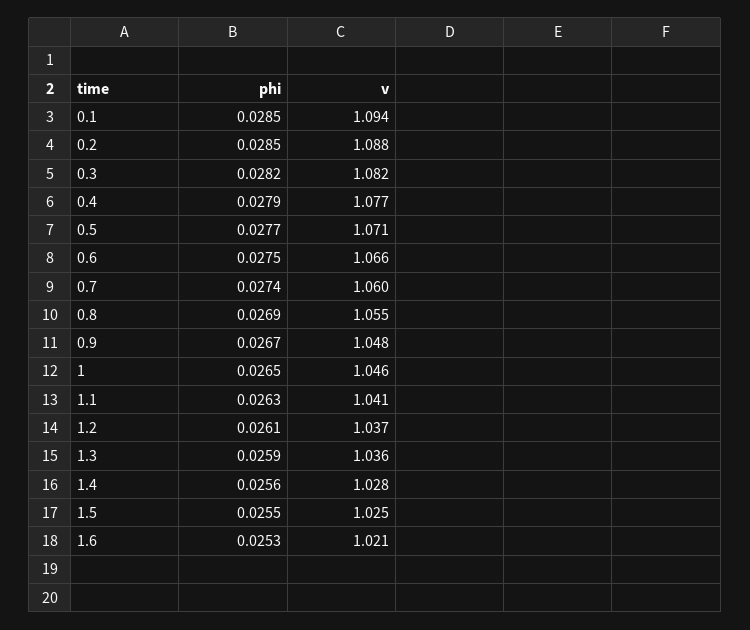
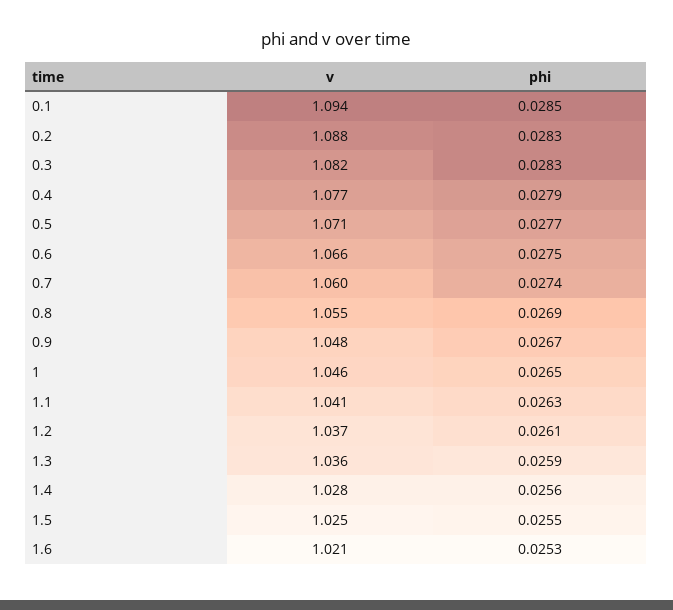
phi, 0.2: 0.0285 -> 0.0283
phi, 0.3: 0.0282 -> 0.0283

